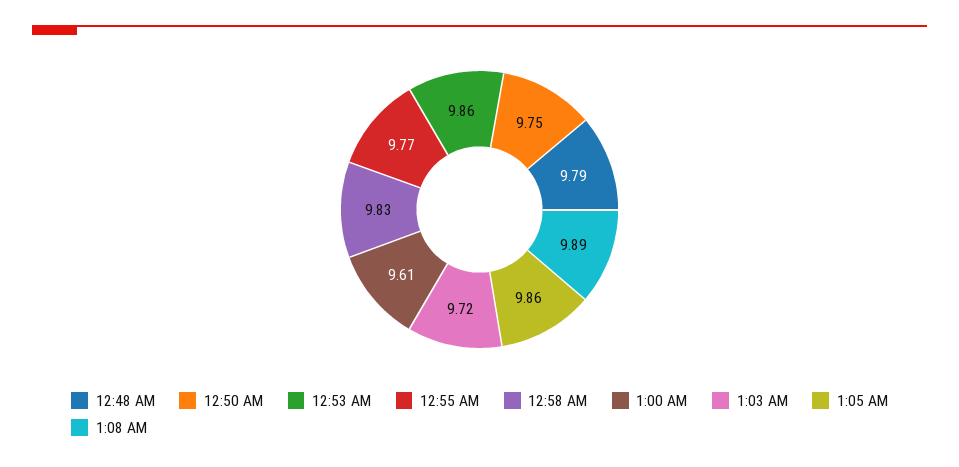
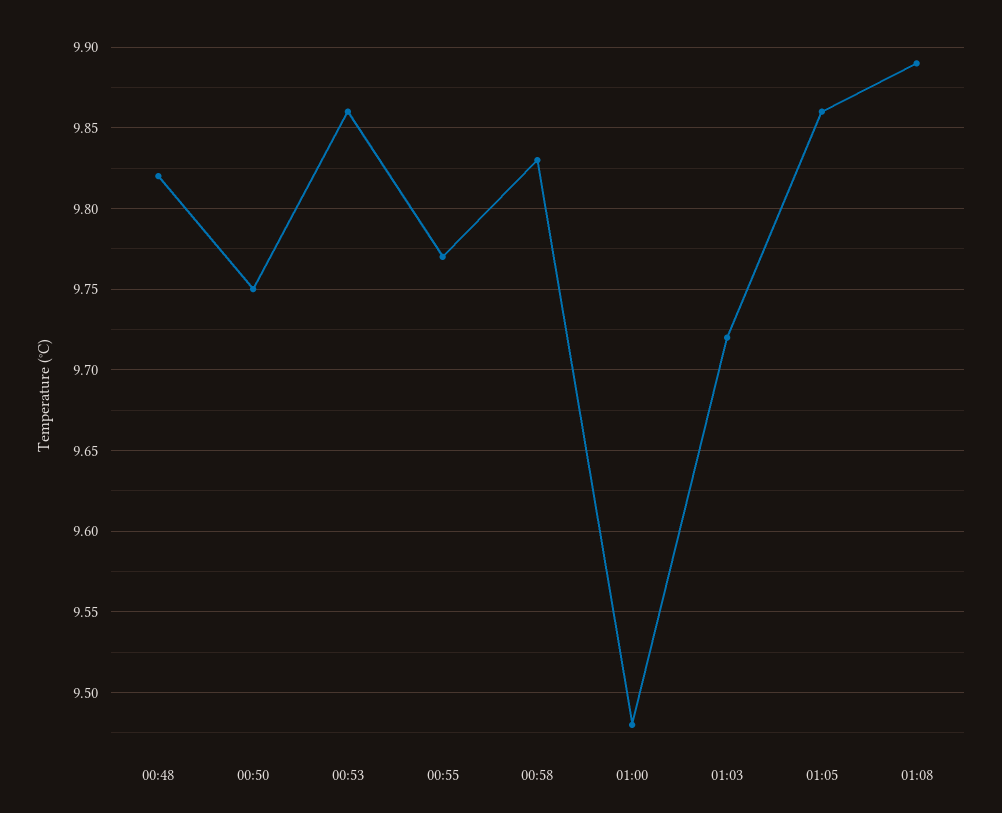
12:48 AM: 9.79 -> 9.82
1:00 AM: 9.61 -> 9.48

